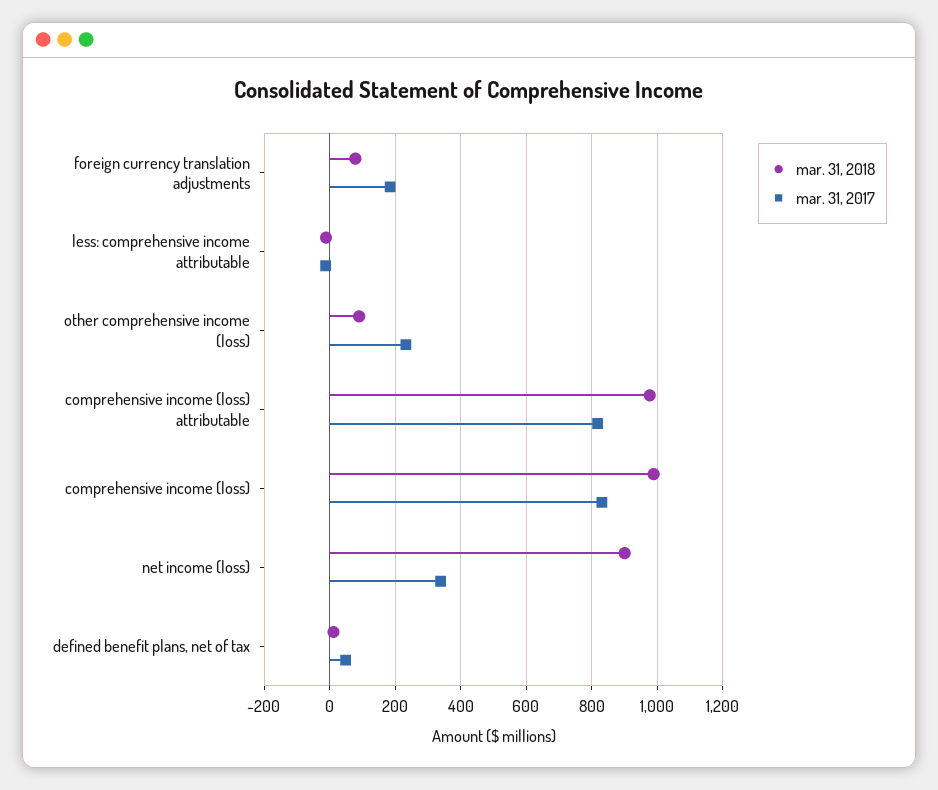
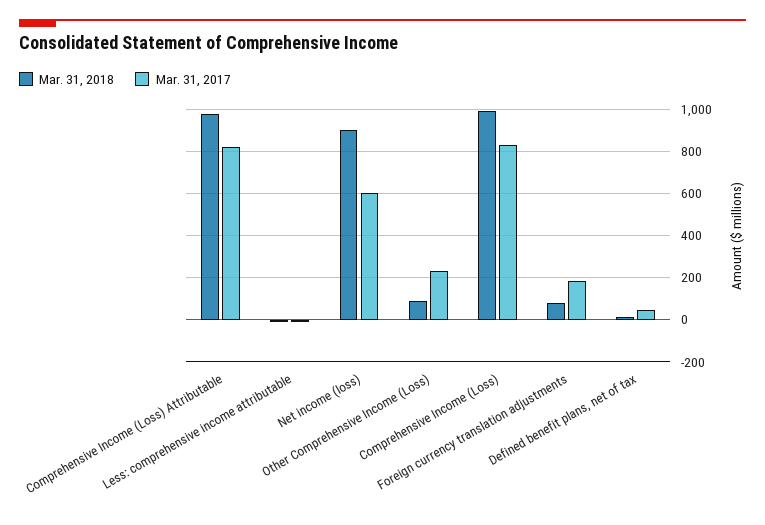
mar. 31, 2017, net income (loss): 340 -> 600

